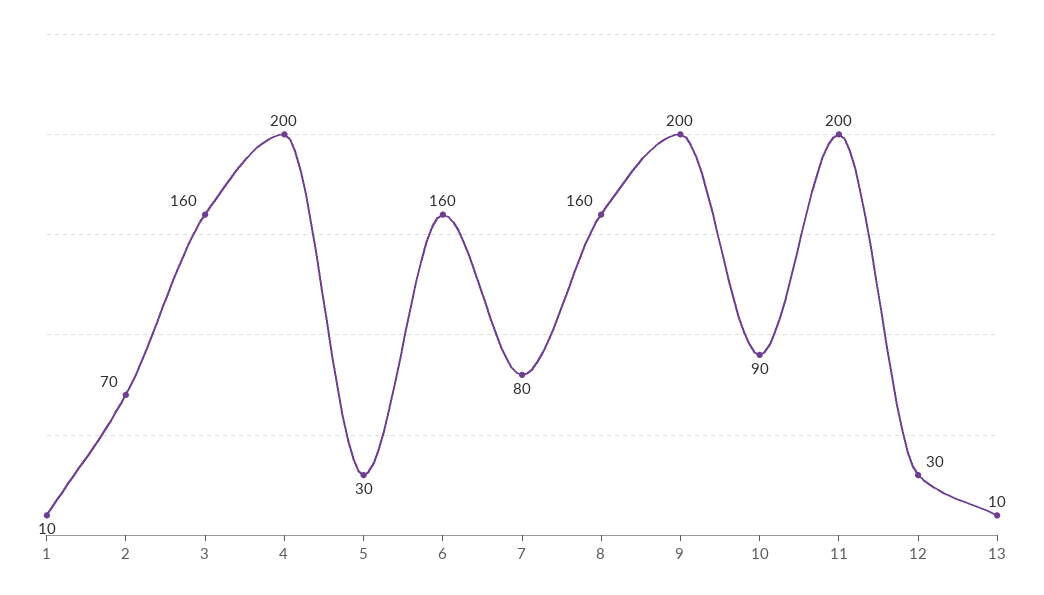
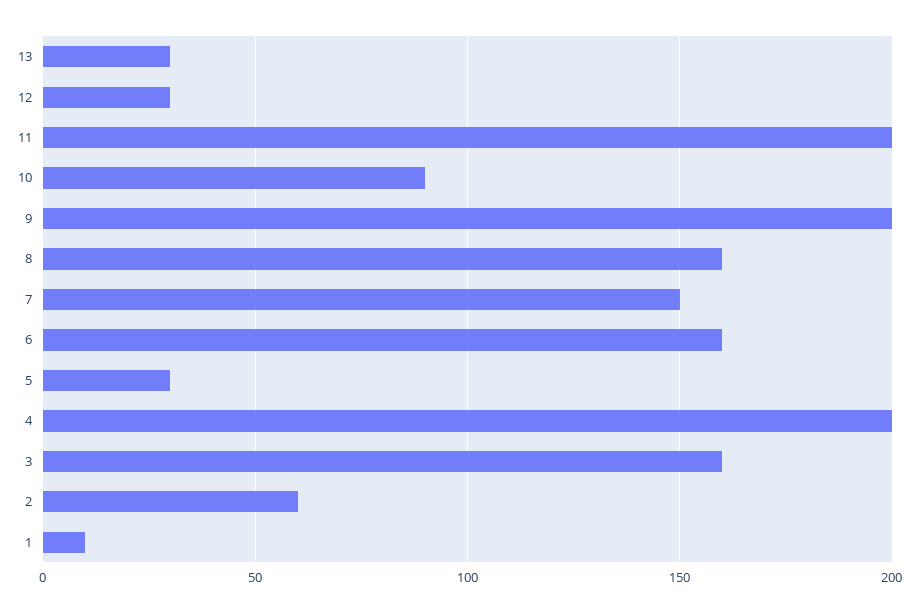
2: 70 -> 60
7: 80 -> 150
13: 10 -> 30

